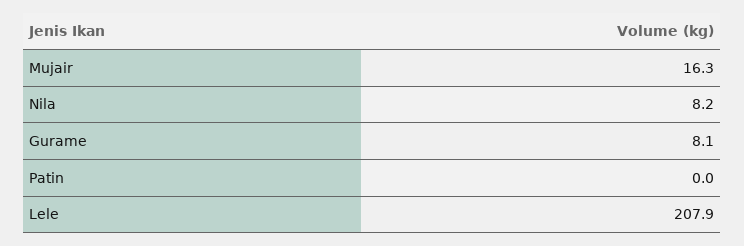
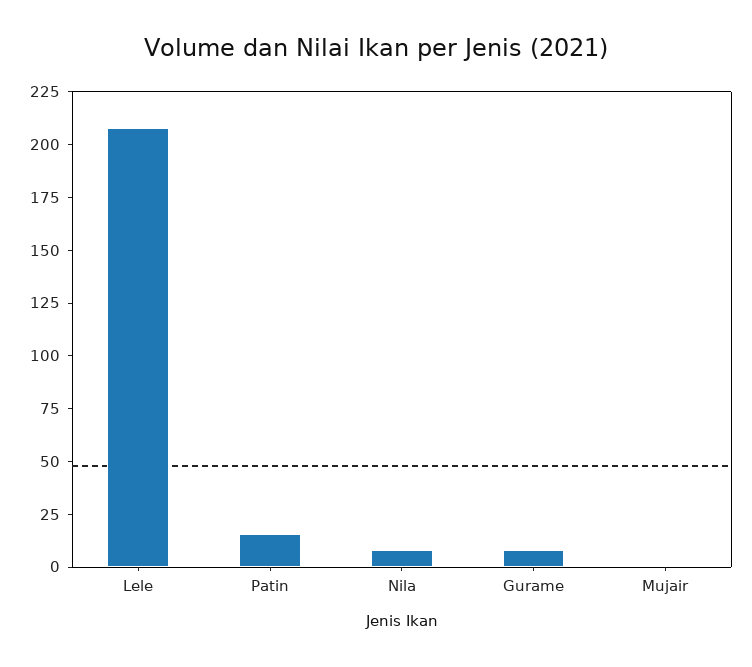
Mujair: 16.3 -> 0
Patin: 0 -> 15

